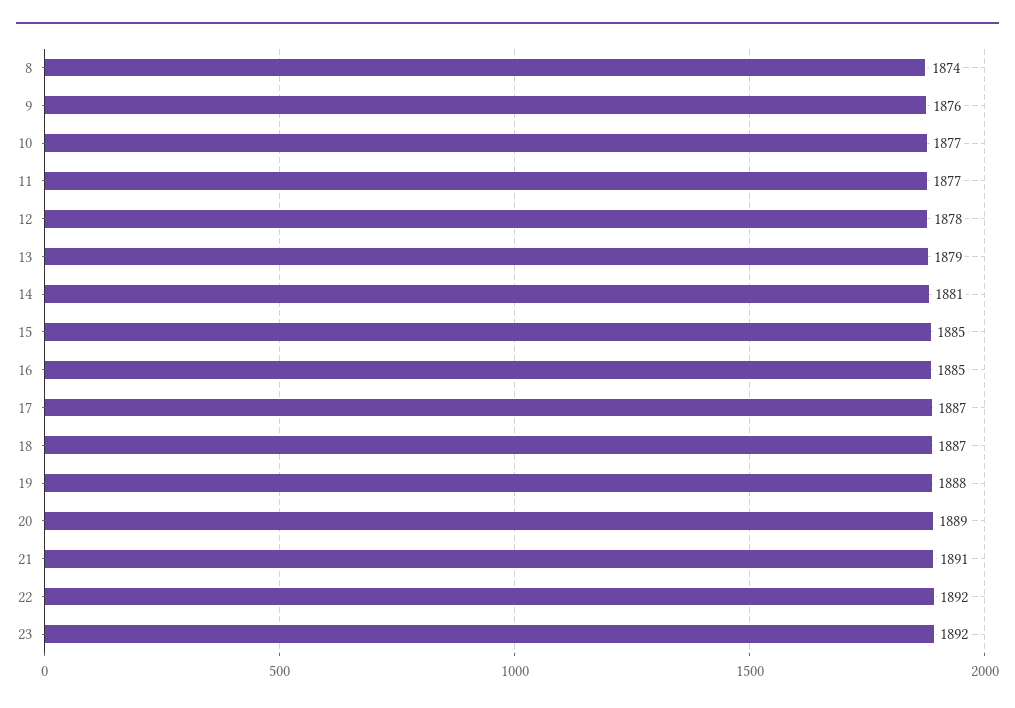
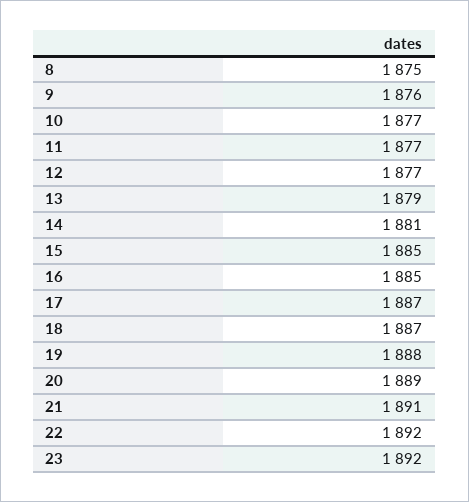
8: 1874 -> 1875
12: 1878 -> 1877

